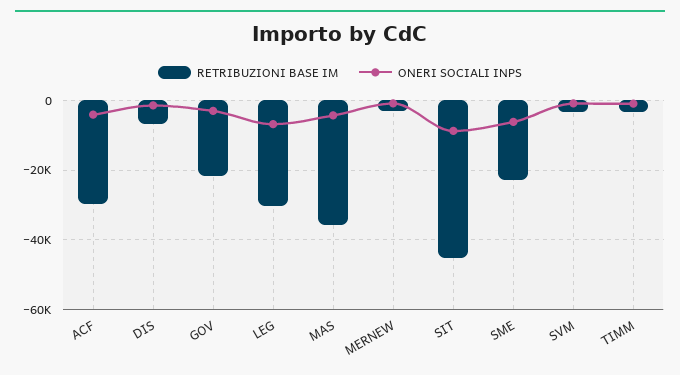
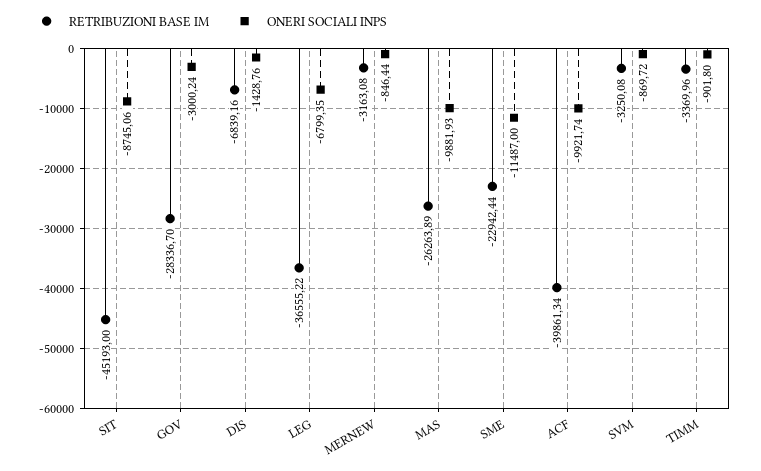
RETRIBUZIONI BASE IM, ACF: -30000 -> -39861.34
ONERI SOCIALI INPS, ACF: -4000 -> -9921.74
RETRIBUZIONI BASE IM, GOV: -22000 -> -28336.7
RETRIBUZIONI BASE IM, LEG: -30000 -> -36555.22
RETRIBUZIONI BASE IM, MAS: -36000 -> -26263.89
ONERI SOCIALI INPS, MAS: -4000 -> -9881.93
ONERI SOCIALI INPS, SME: -6000 -> -11487

